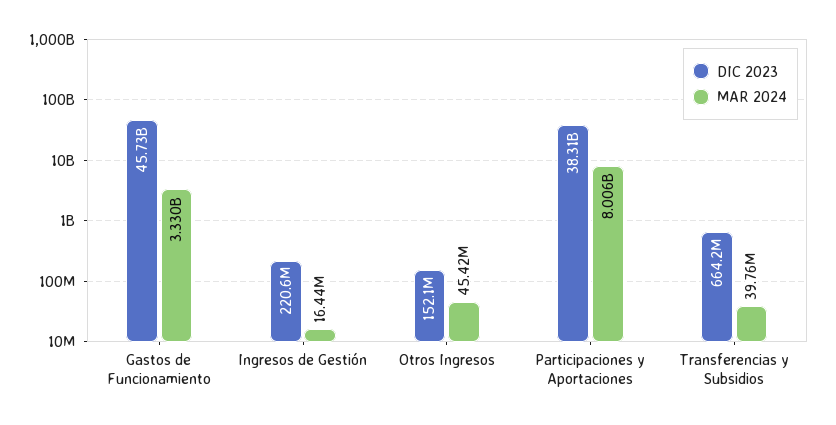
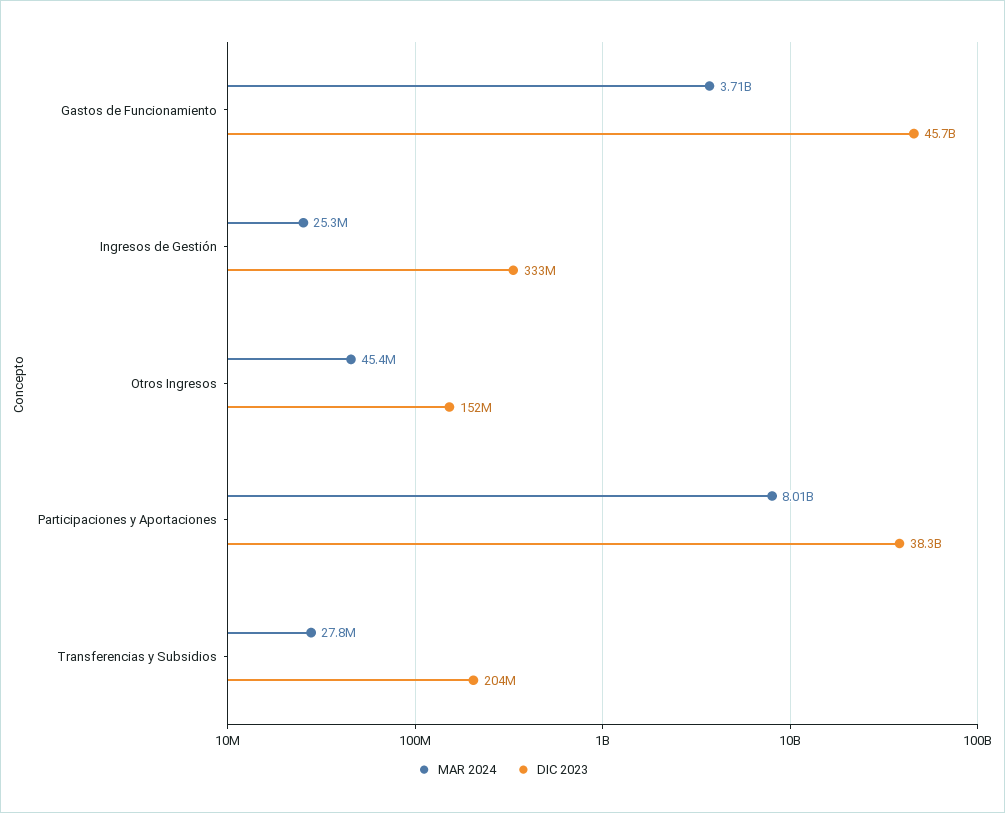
MAR 2024, Gastos de Funcionamiento: 3330000000 -> 3710000000
DIC 2023, Ingresos de Gestión: 220600000 -> 333000000
MAR 2024, Ingresos de Gestión: 16440000 -> 25300000
DIC 2023, Transferencias y Subsidios: 664200000 -> 204000000
MAR 2024, Transferencias y Subsidios: 39760000 -> 27800000

